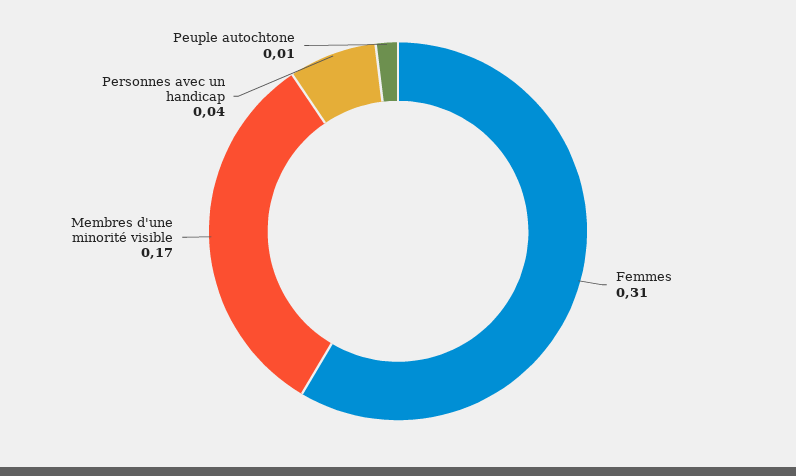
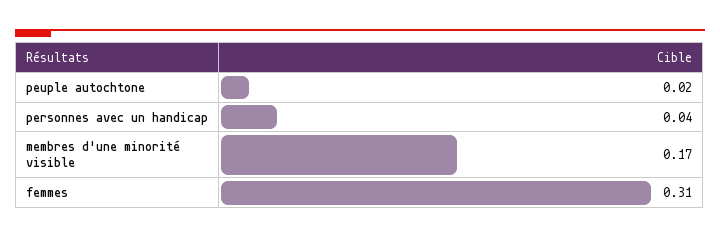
Peuple autochtone: 0.01 -> 0.02

